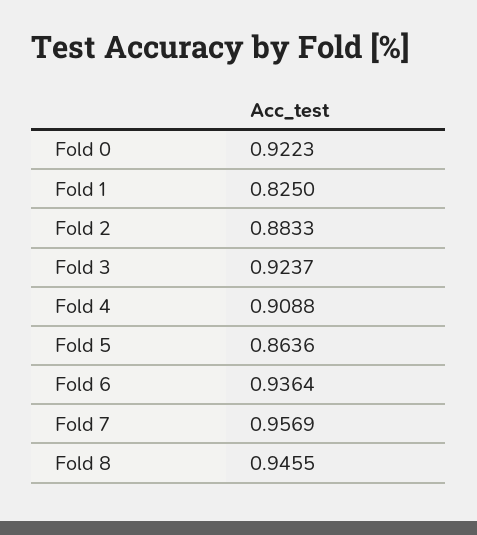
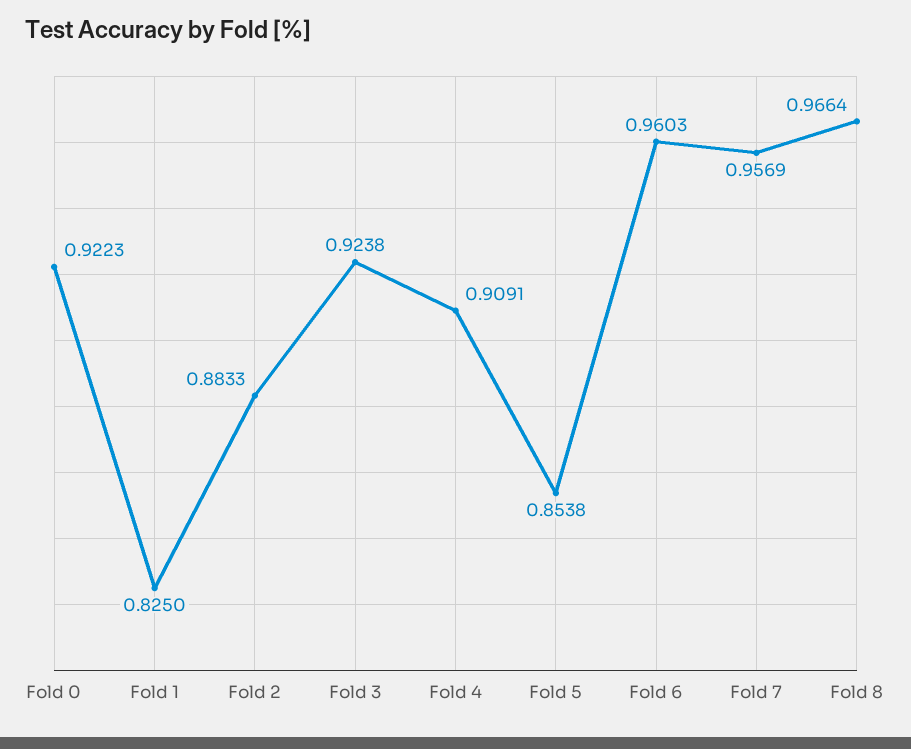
Fold 3: 0.9237 -> 0.9238
Fold 4: 0.9088 -> 0.9091
Fold 5: 0.8636 -> 0.8538
Fold 6: 0.9364 -> 0.9603
Fold 8: 0.9455 -> 0.9664

